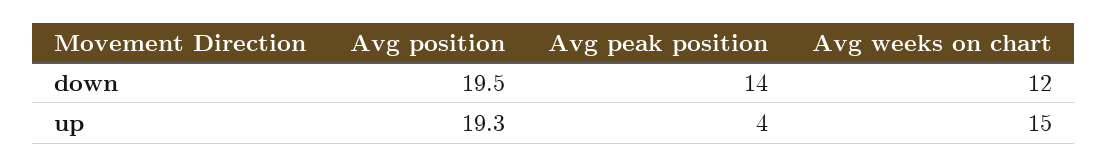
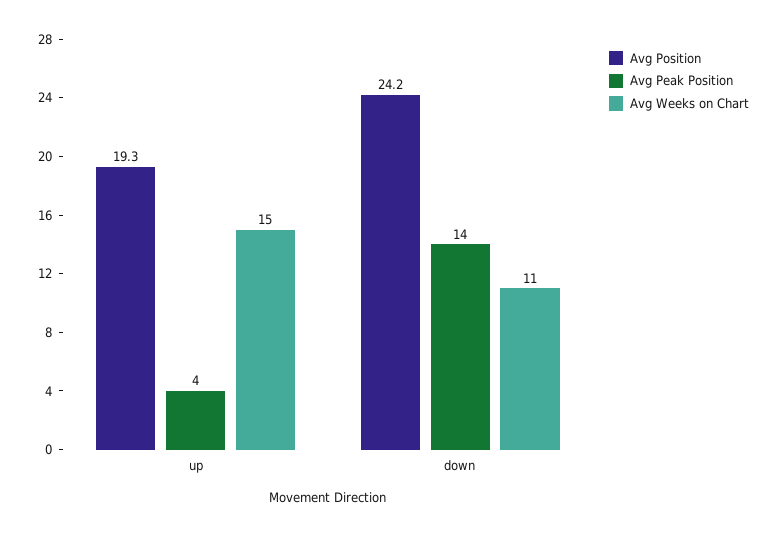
Avg position, down: 19.5 -> 24.2
Avg weeks on chart, down: 12 -> 11

